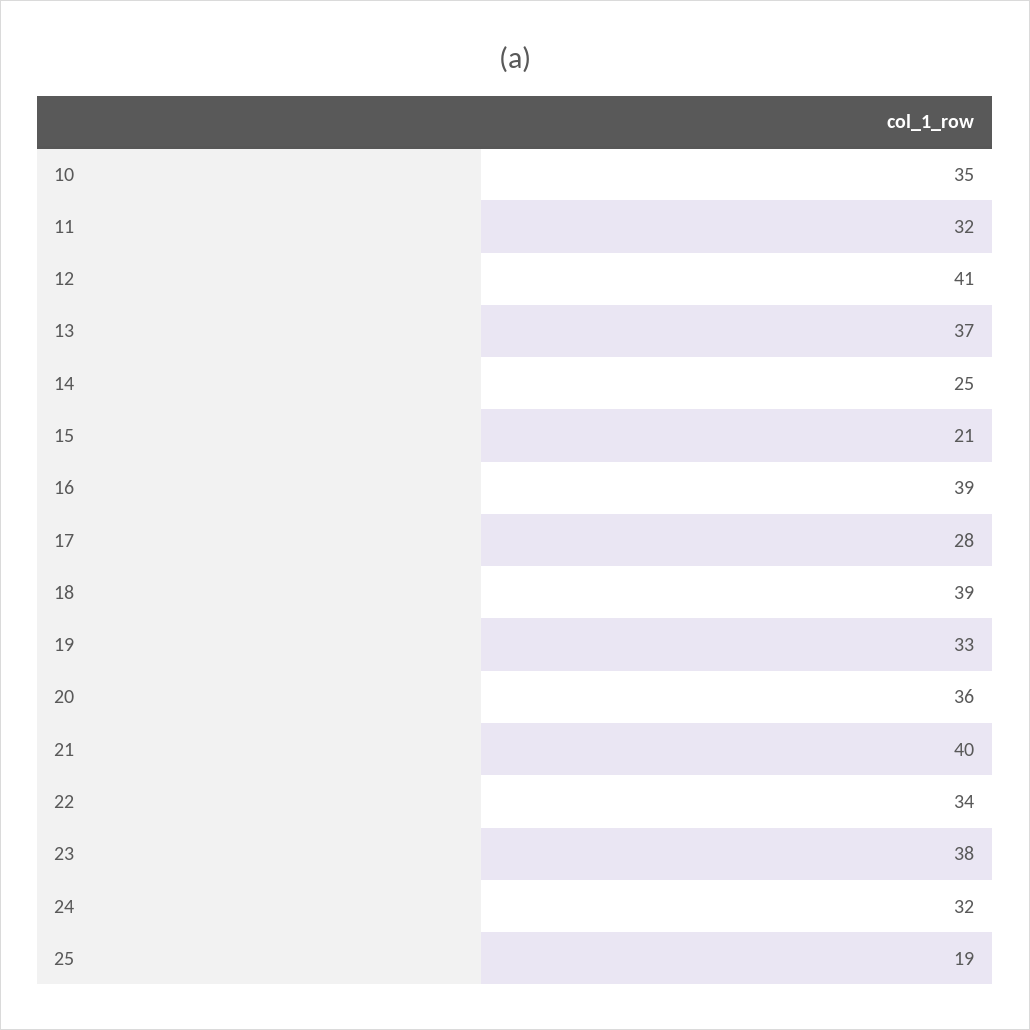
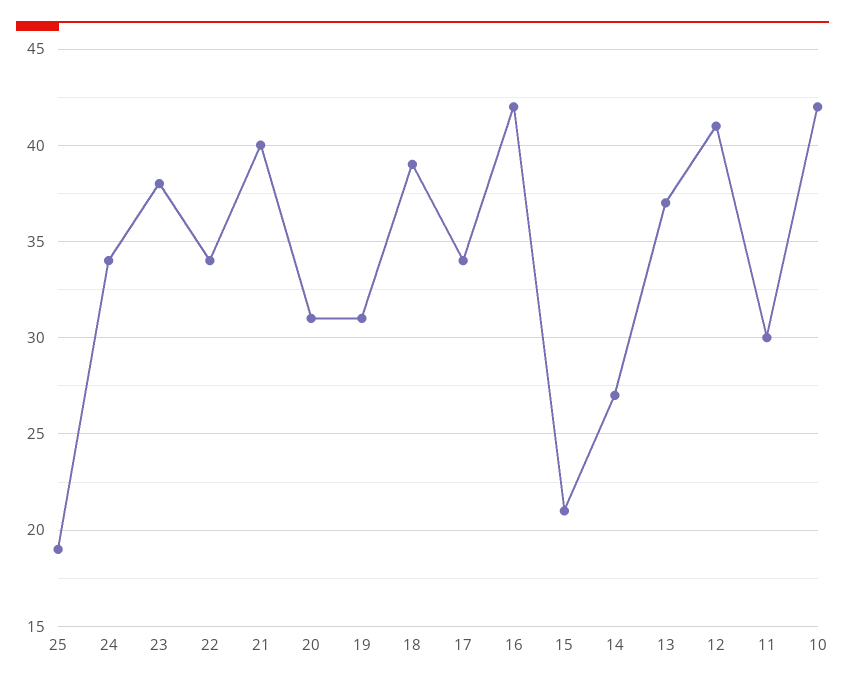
10: 35 -> 42
11: 32 -> 30
14: 25 -> 27
16: 39 -> 42
17: 28 -> 34
19: 33 -> 31
20: 36 -> 31
24: 32 -> 34

